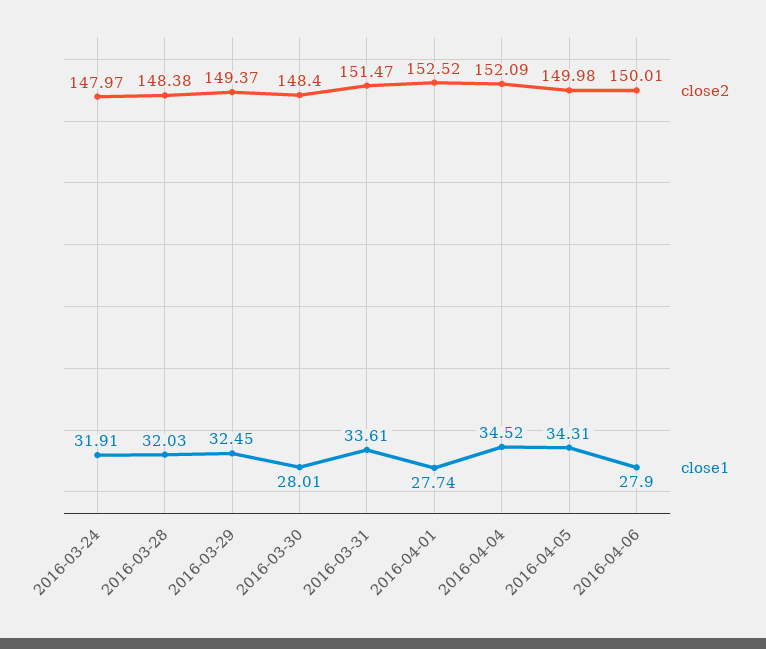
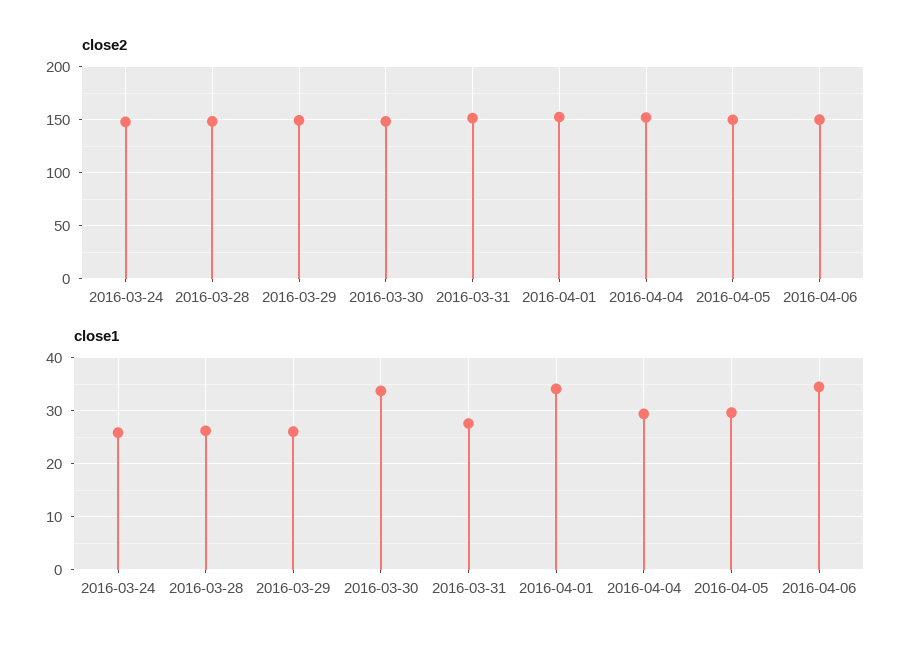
close1, 2016-03-24: 31.91 -> 26
close1, 2016-03-28: 32.03 -> 26
close1, 2016-03-29: 32.45 -> 26
close1, 2016-03-30: 28.01 -> 34
close1, 2016-03-31: 33.61 -> 28
close1, 2016-04-01: 27.74 -> 34
close1, 2016-04-04: 34.52 -> 30
close1, 2016-04-05: 34.31 -> 30
close1, 2016-04-06: 27.9 -> 34

